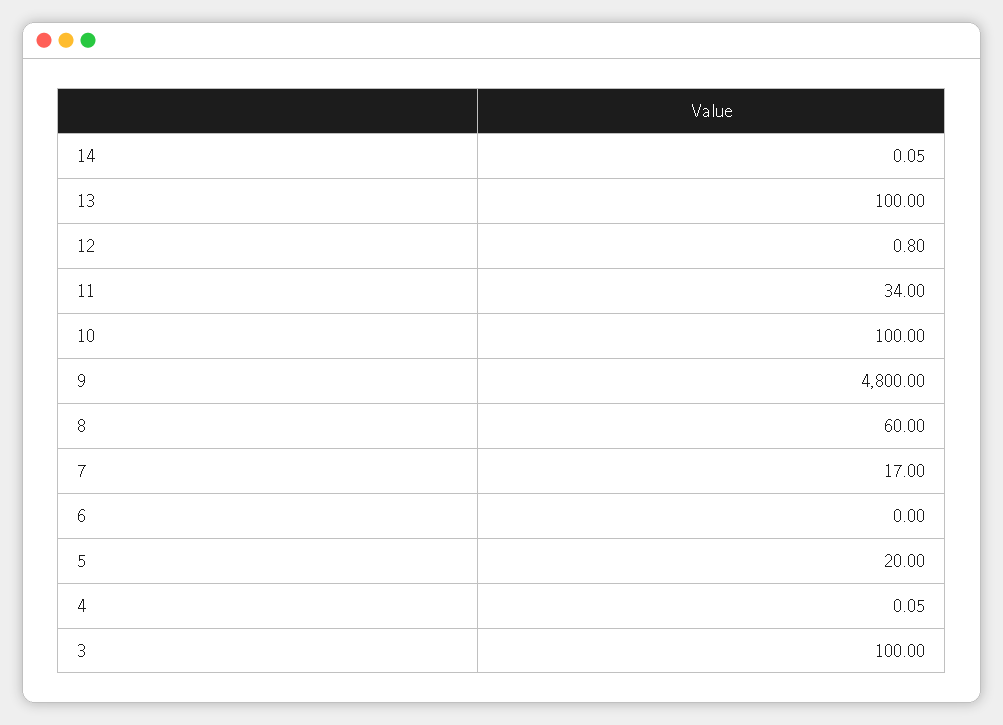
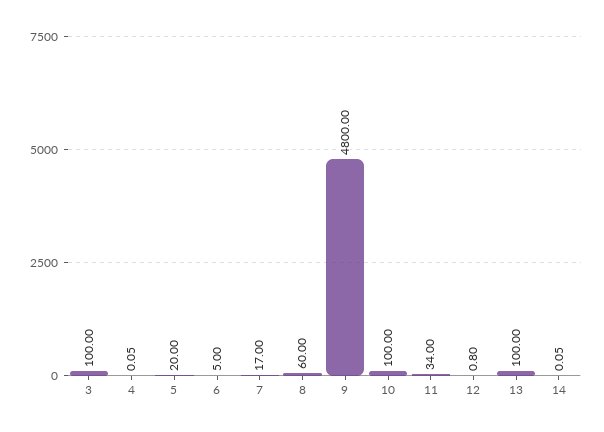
6: 0 -> 5

